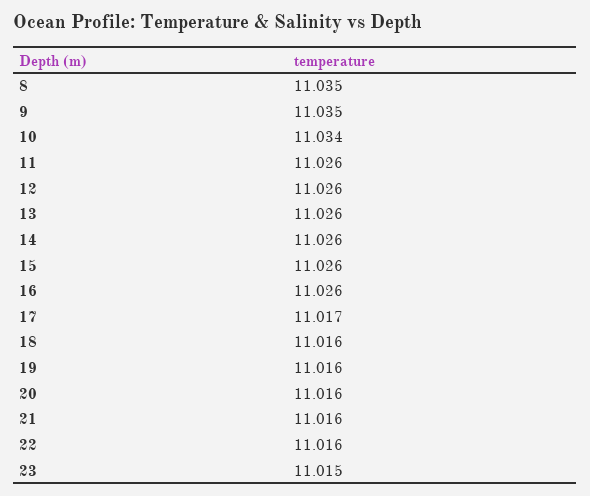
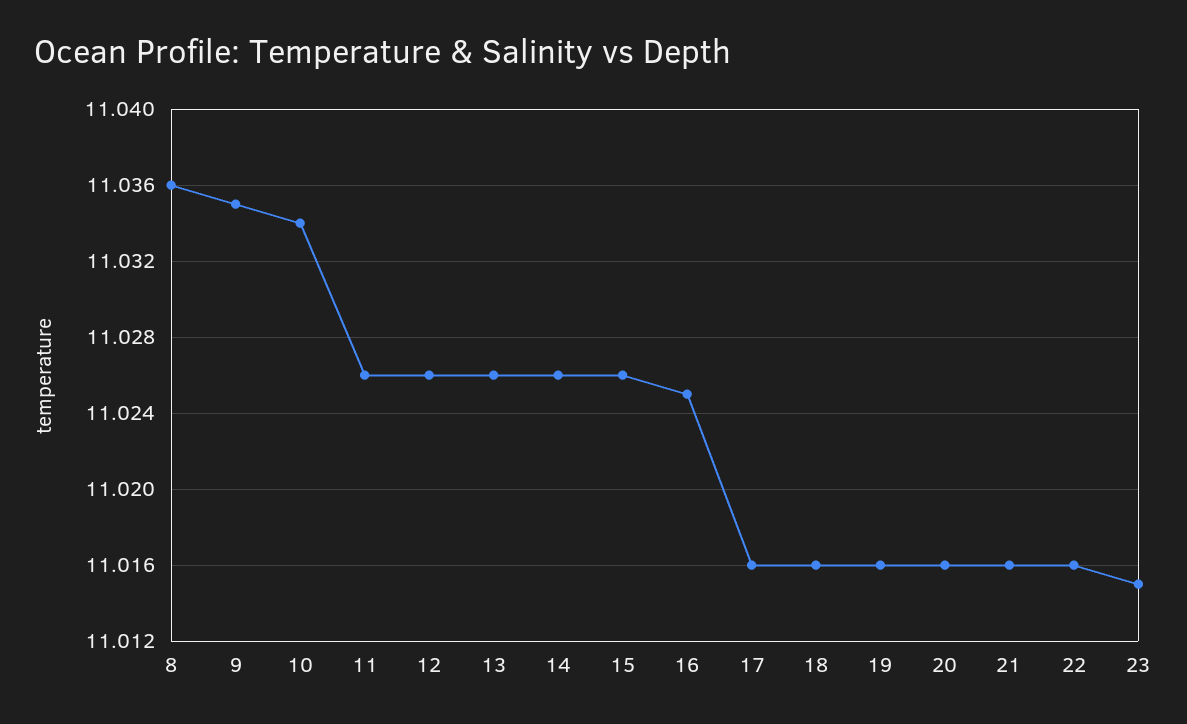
8: 11.035 -> 11.036
16: 11.026 -> 11.025
17: 11.017 -> 11.016

